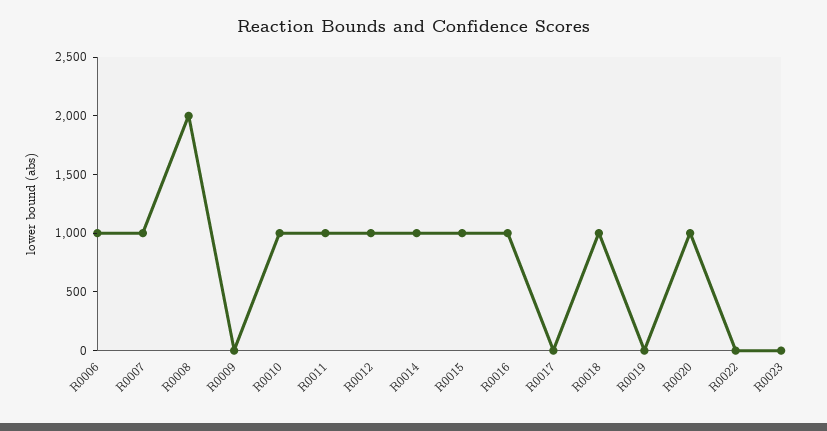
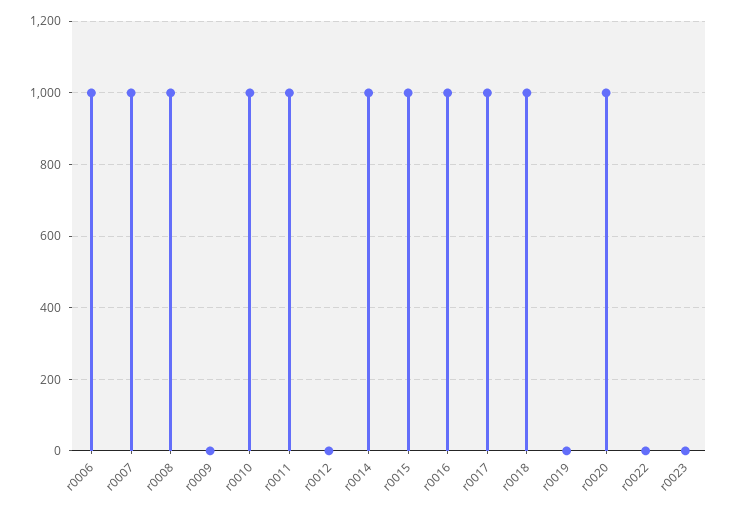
R0008: 2000 -> 1000
R0012: 1000 -> 0
R0017: 0 -> 1000

